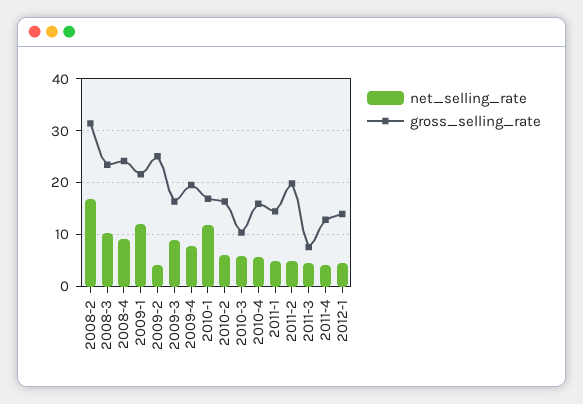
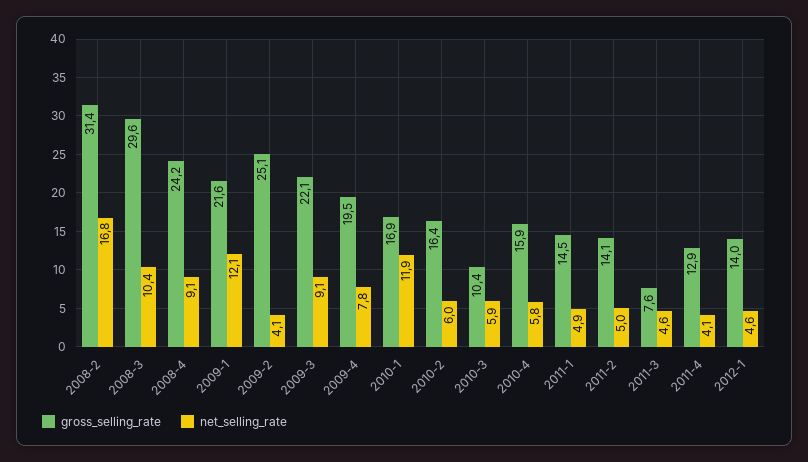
gross_selling_rate, 2008-3: 24 -> 29.6
gross_selling_rate, 2009-3: 16 -> 22.1
gross_selling_rate, 2011-2: 20 -> 14.1

